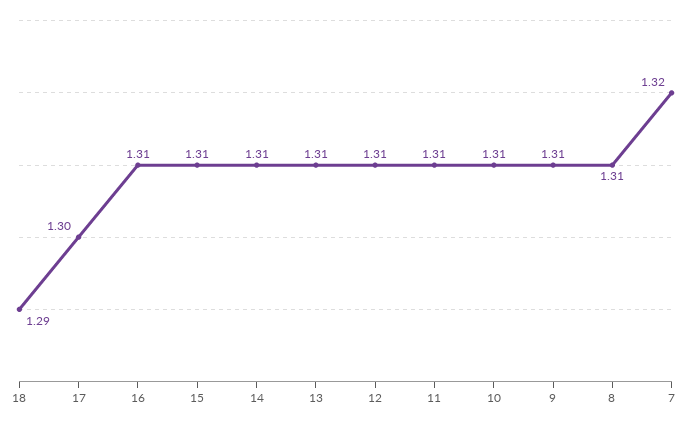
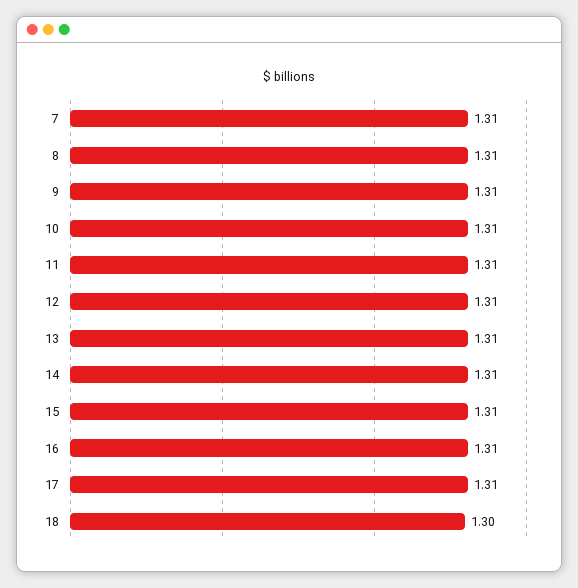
18: 1.29 -> 1.3
17: 1.3 -> 1.31
7: 1.32 -> 1.31

